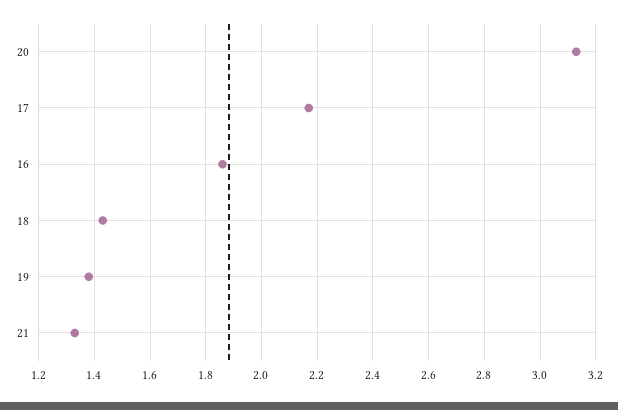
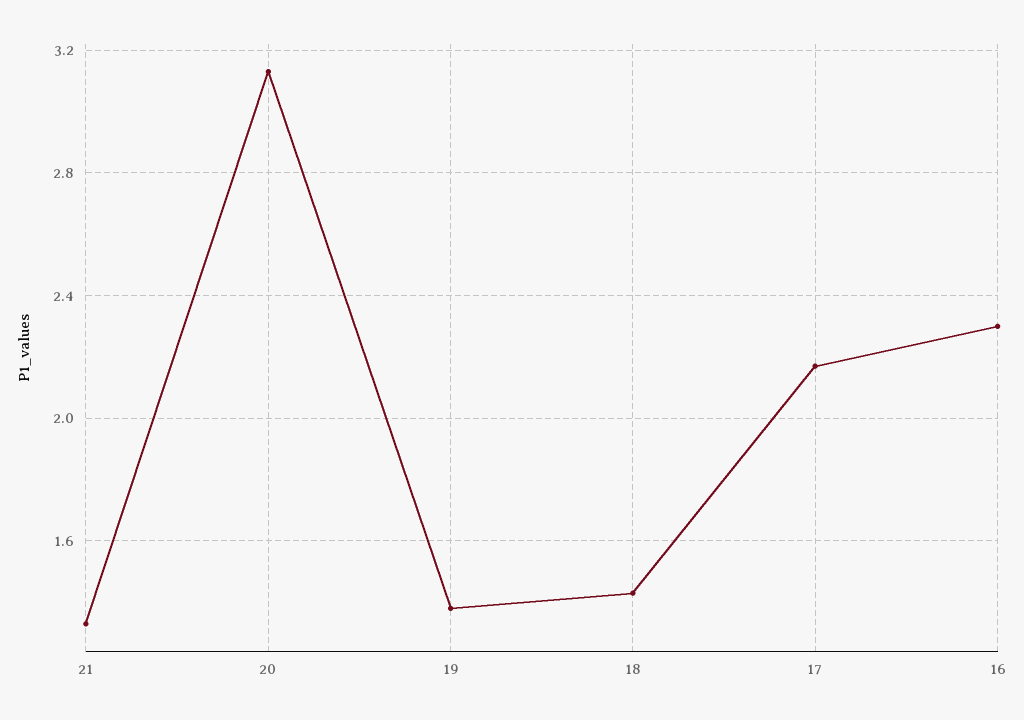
16: 1.85 -> 2.3

